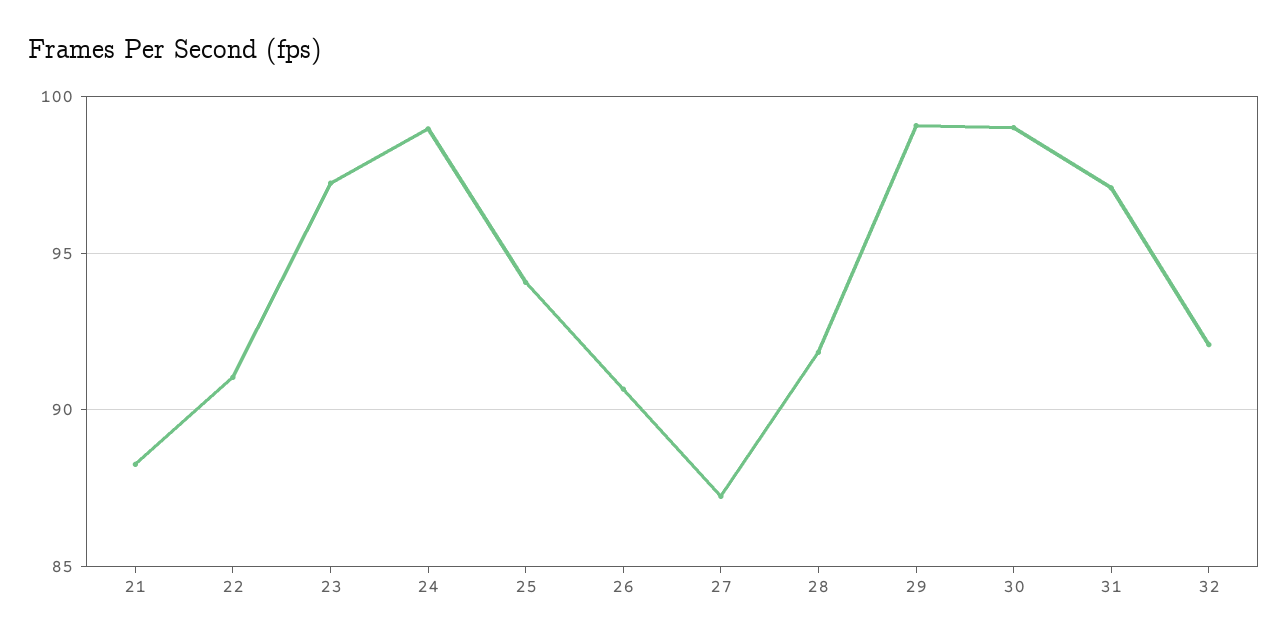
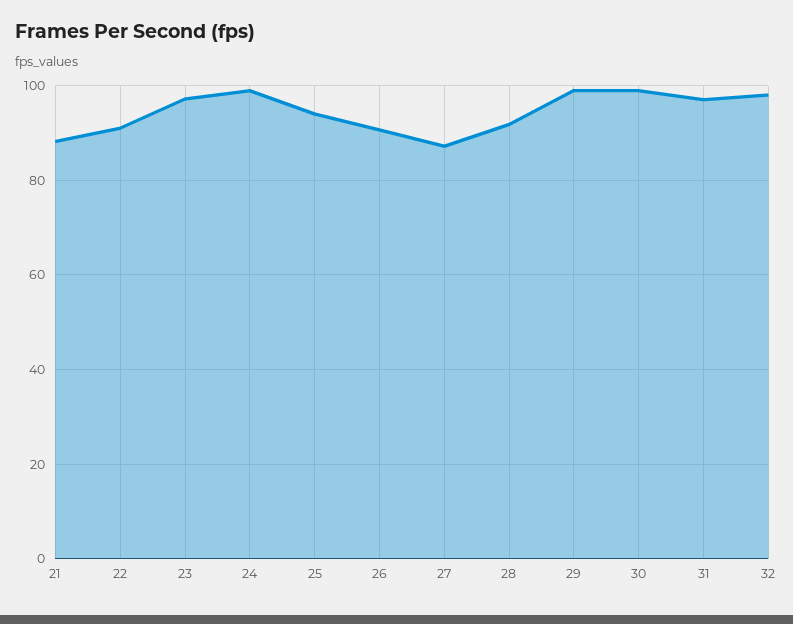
32: 92 -> 98

